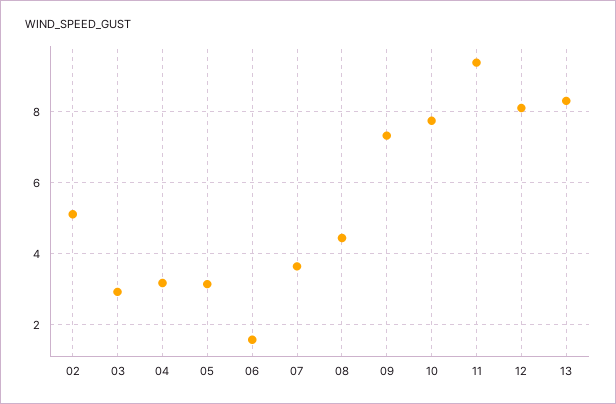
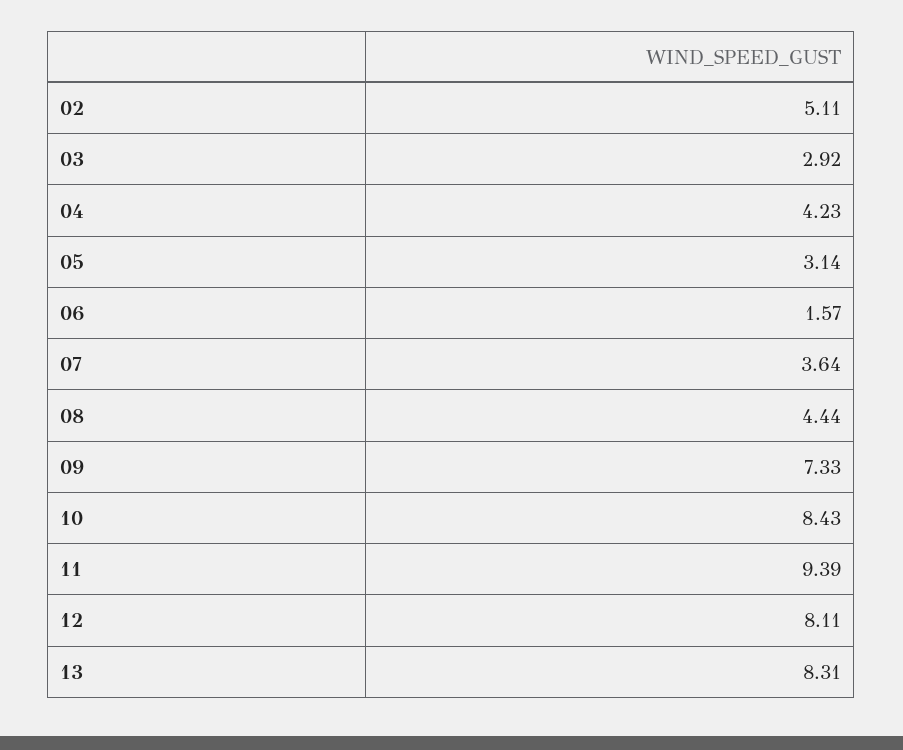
04: 3.2 -> 4.23
10: 7.8 -> 8.43

